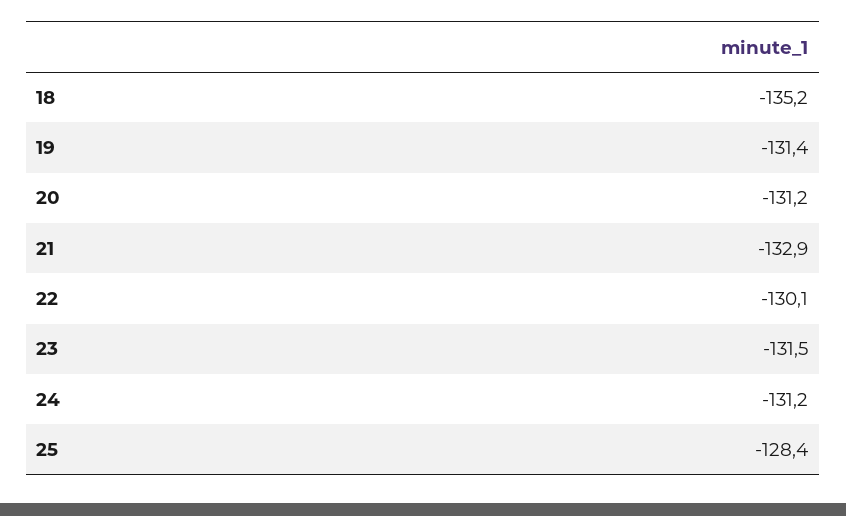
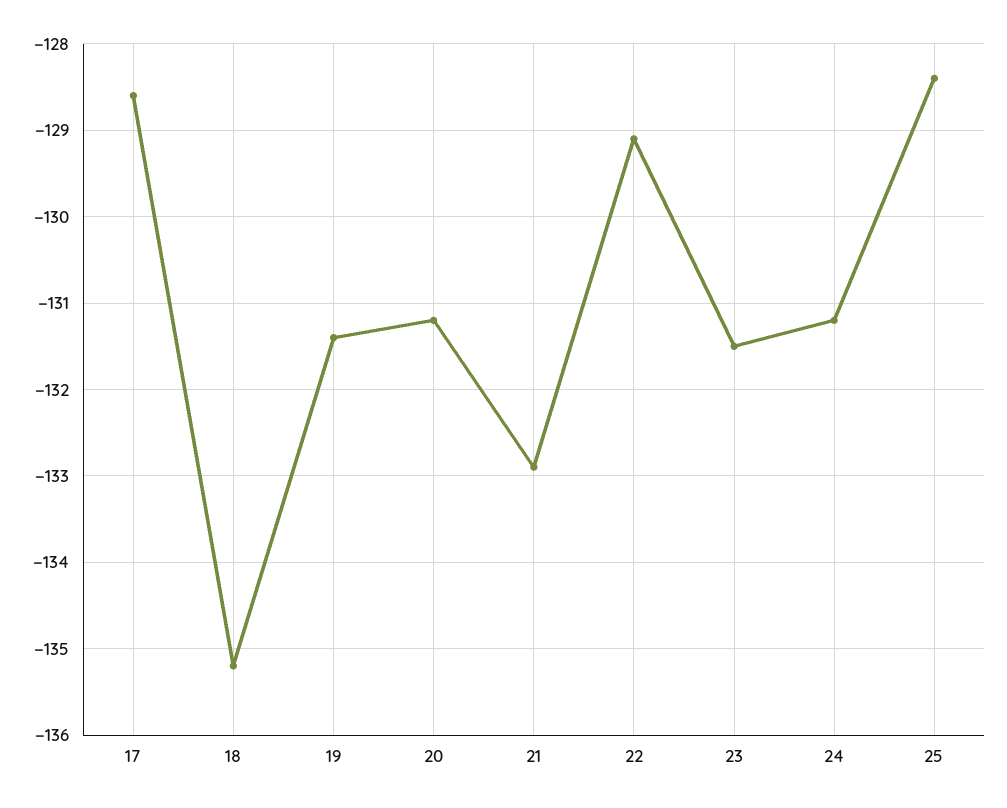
22: -130.1 -> -129.1
17: none -> -128.6

